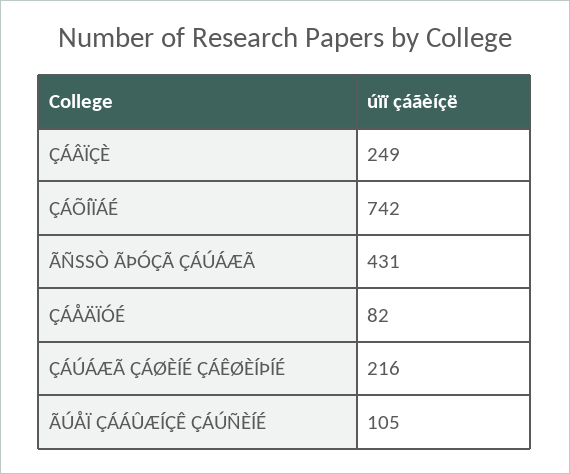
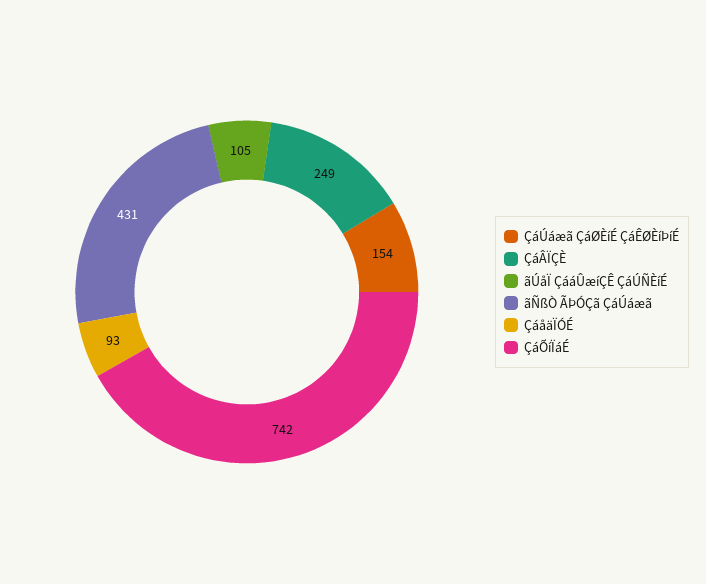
ÇÁÅÄÏÓÉ: 82 -> 93
ÇÁÚÁÆÃ ÇÁØÈÍÉ ÇÁÊØÈÍÞÍÉ: 216 -> 154

